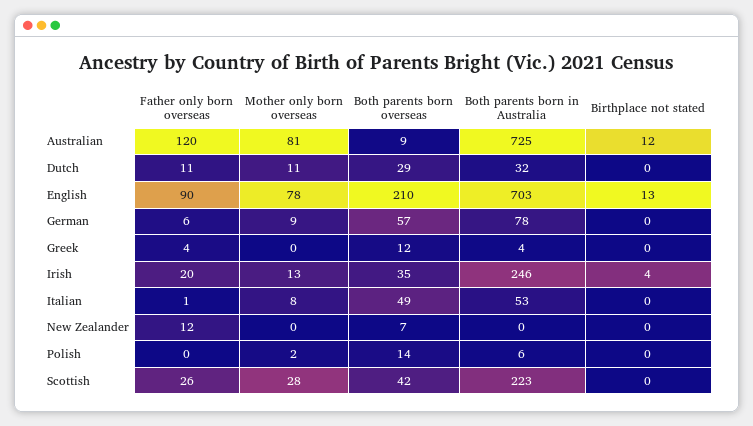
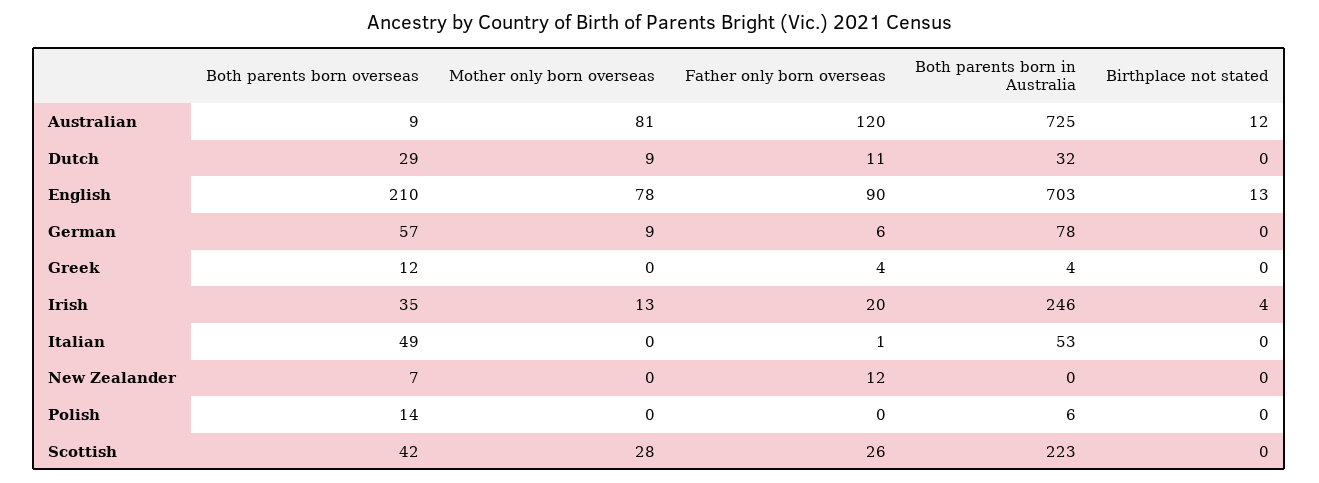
Mother only born overseas, Dutch: 11 -> 9
Mother only born overseas, Italian: 8 -> 0
Mother only born overseas, Polish: 2 -> 0

